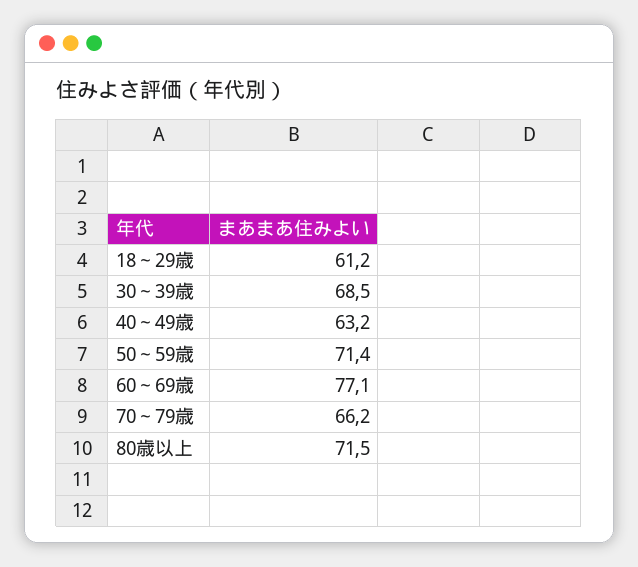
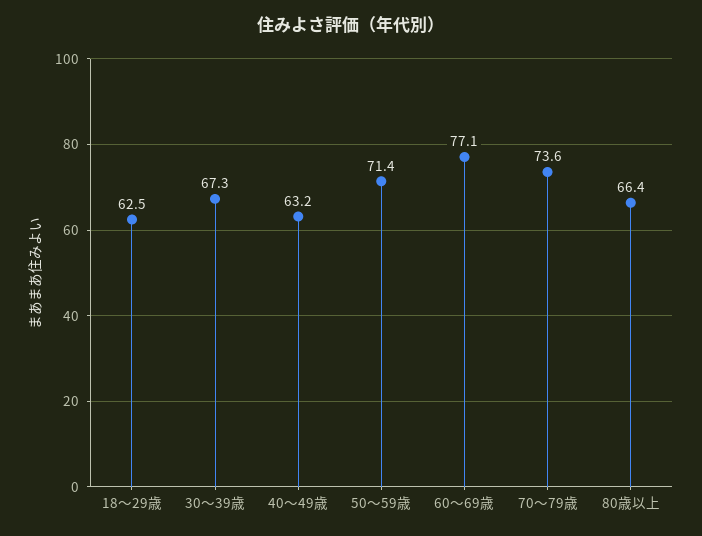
18～29歳: 61.2 -> 62.5
30～39歳: 68.5 -> 67.3
70～79歳: 66.2 -> 73.6
80歳以上: 71.5 -> 66.4

